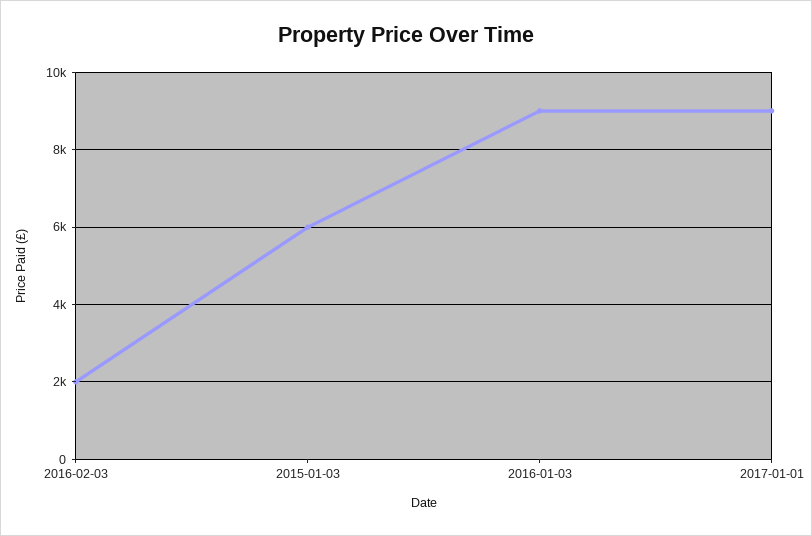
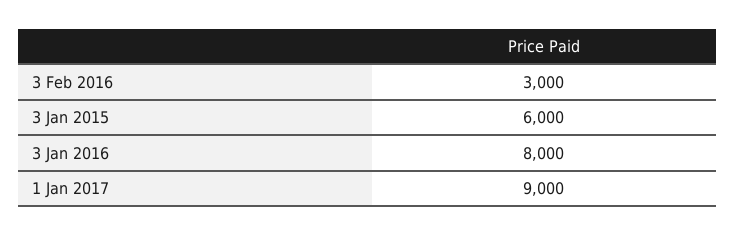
2016-02-03: 2000 -> 3000
2016-01-03: 9000 -> 8000

